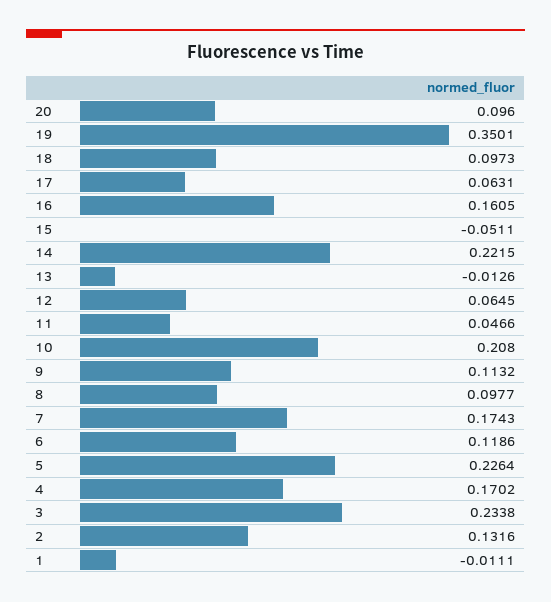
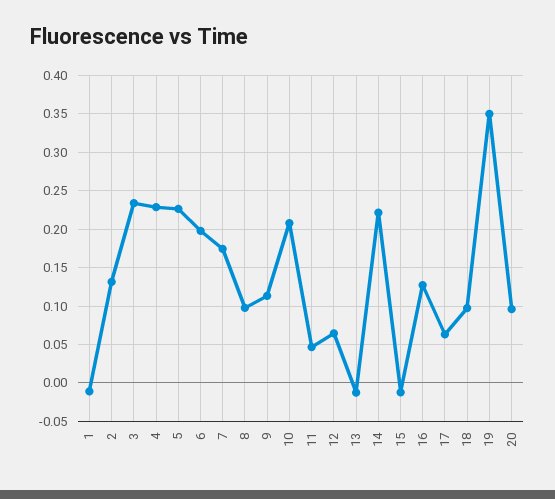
16: 0.1605 -> 0.13
15: -0.0511 -> -0.01
6: 0.1186 -> 0.2
4: 0.1702 -> 0.23

